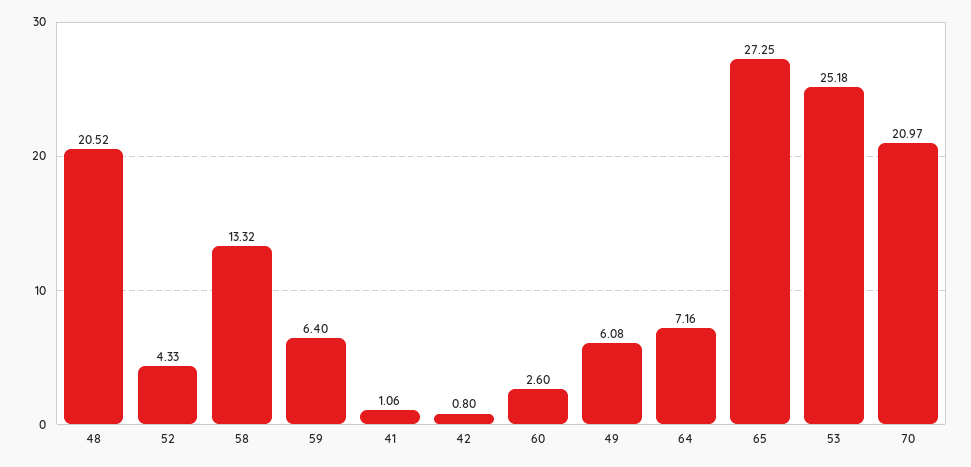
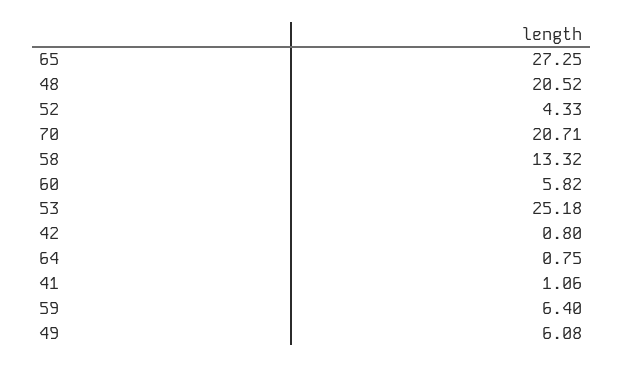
60: 2.6 -> 5.82
64: 7.16 -> 0.75
70: 20.97 -> 20.71

